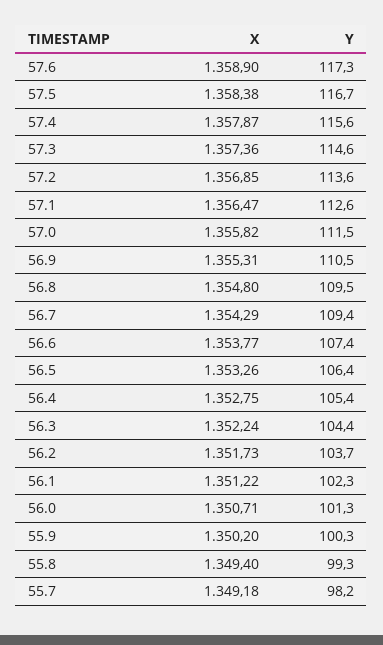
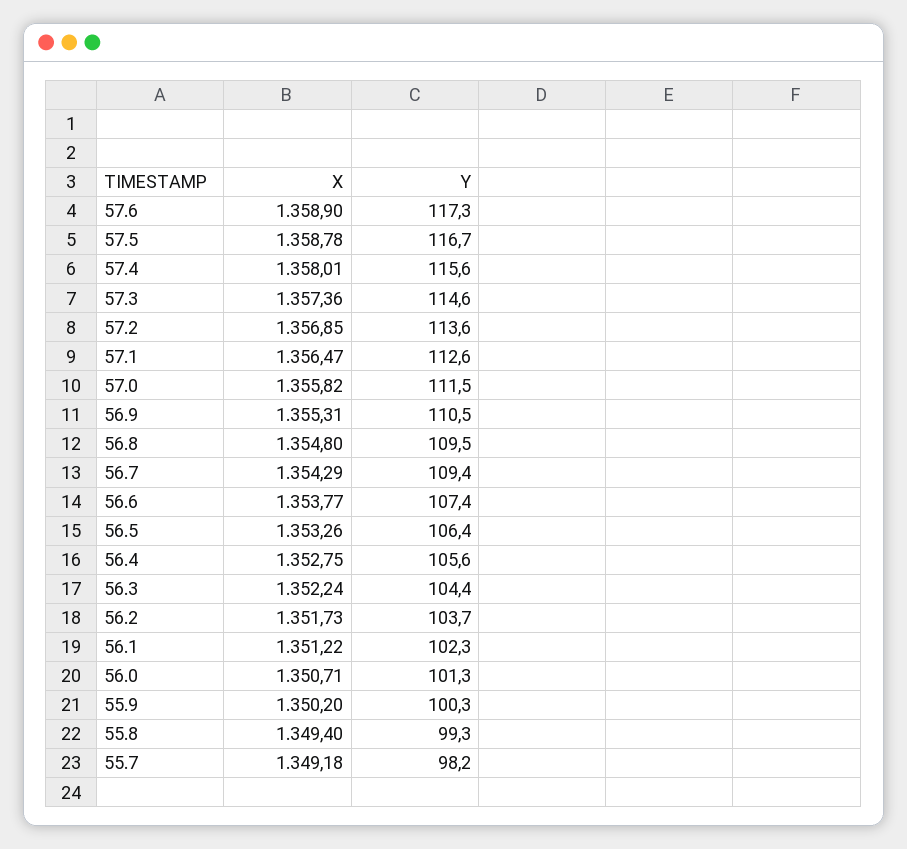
X, 57.5: 1358.38 -> 1358.78
X, 57.4: 1357.87 -> 1358.01
Y, 56.4: 105.4 -> 105.6

